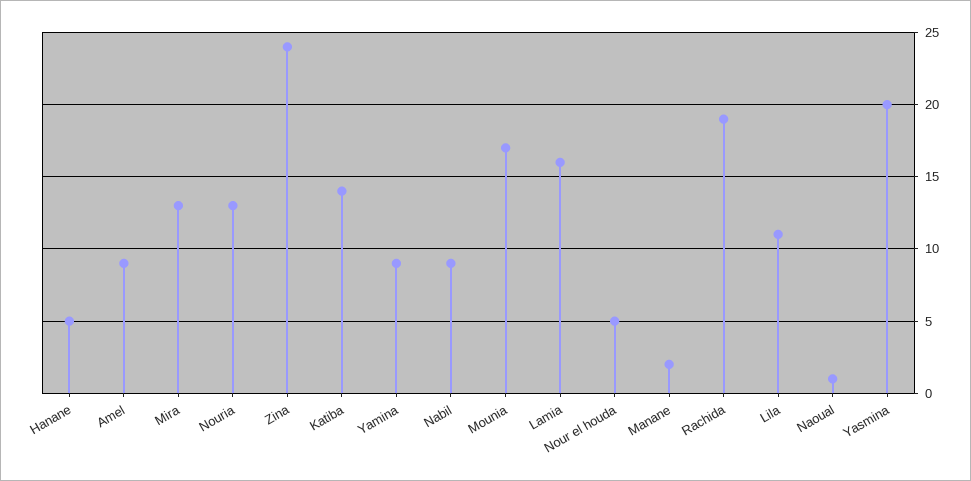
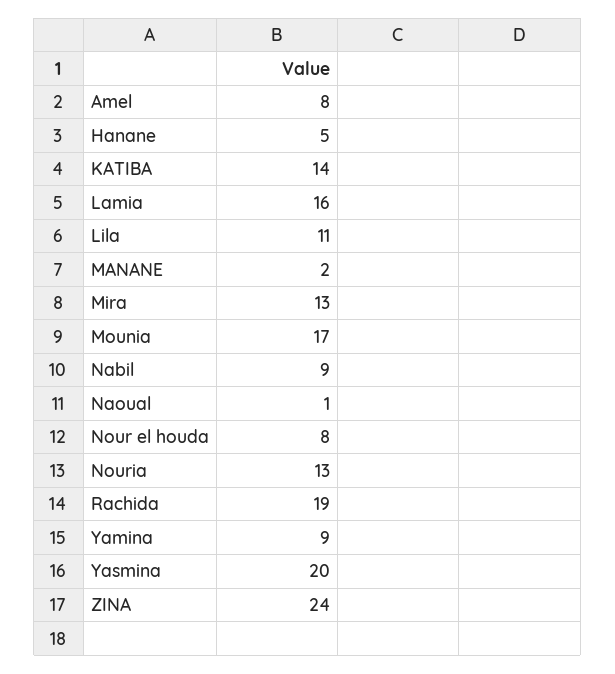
Amel: 9 -> 8
Nour el houda: 5 -> 8

